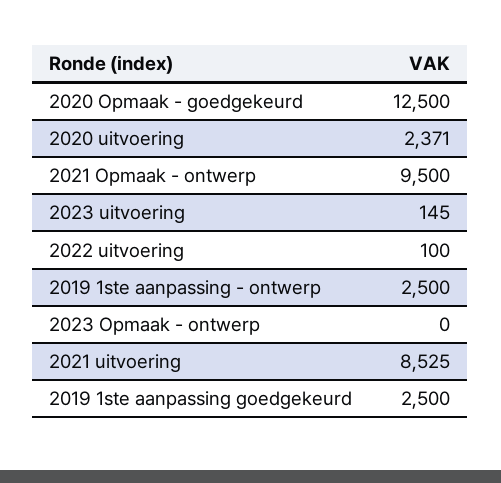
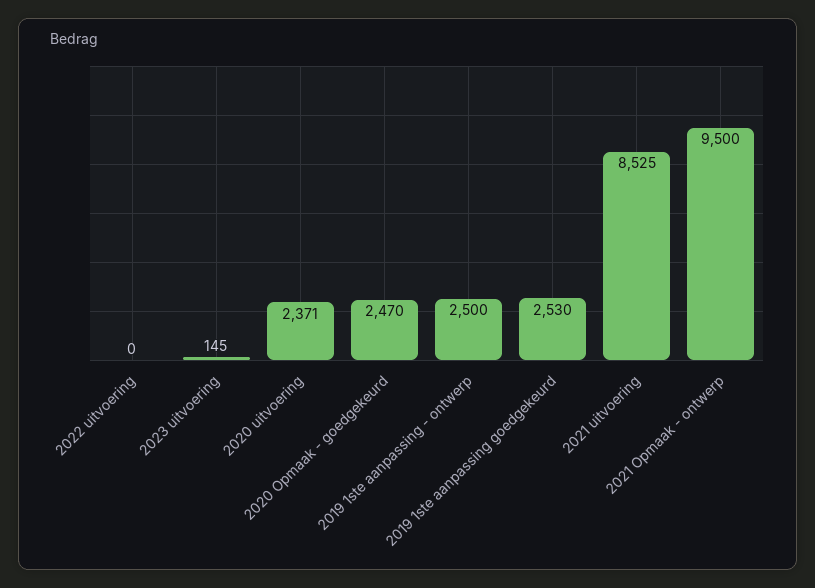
2020 Opmaak - goedgekeurd: 12500 -> 2470
2022 uitvoering: 100 -> 0
2023 Opmaak - ontwerp: 0 -> none
2019 1ste aanpassing goedgekeurd: 2500 -> 2530

